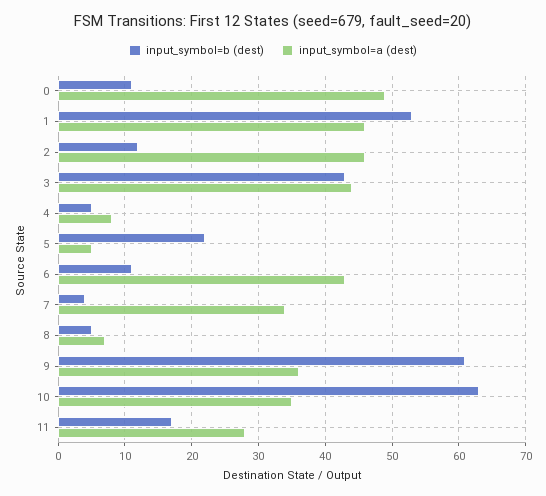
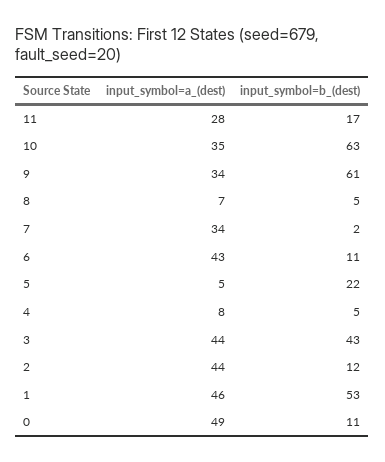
input_symbol=a (dest), 2: 46 -> 44
input_symbol=b (dest), 7: 4 -> 2
input_symbol=a (dest), 9: 36 -> 34

